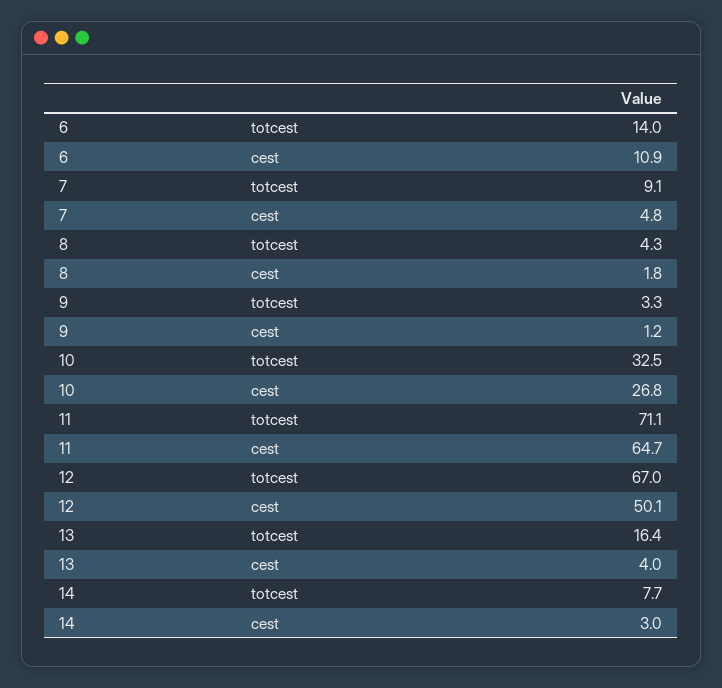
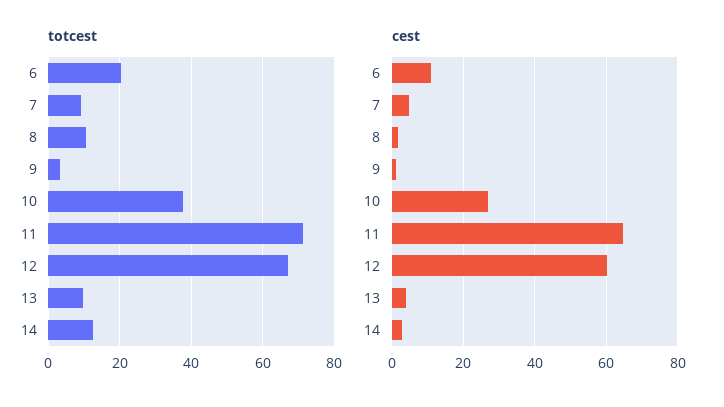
totcest, 6: 14 -> 20
totcest, 8: 4.3 -> 10
totcest, 10: 32.5 -> 38
cest, 12: 50.1 -> 60
totcest, 13: 16.4 -> 10
totcest, 14: 7.7 -> 12

